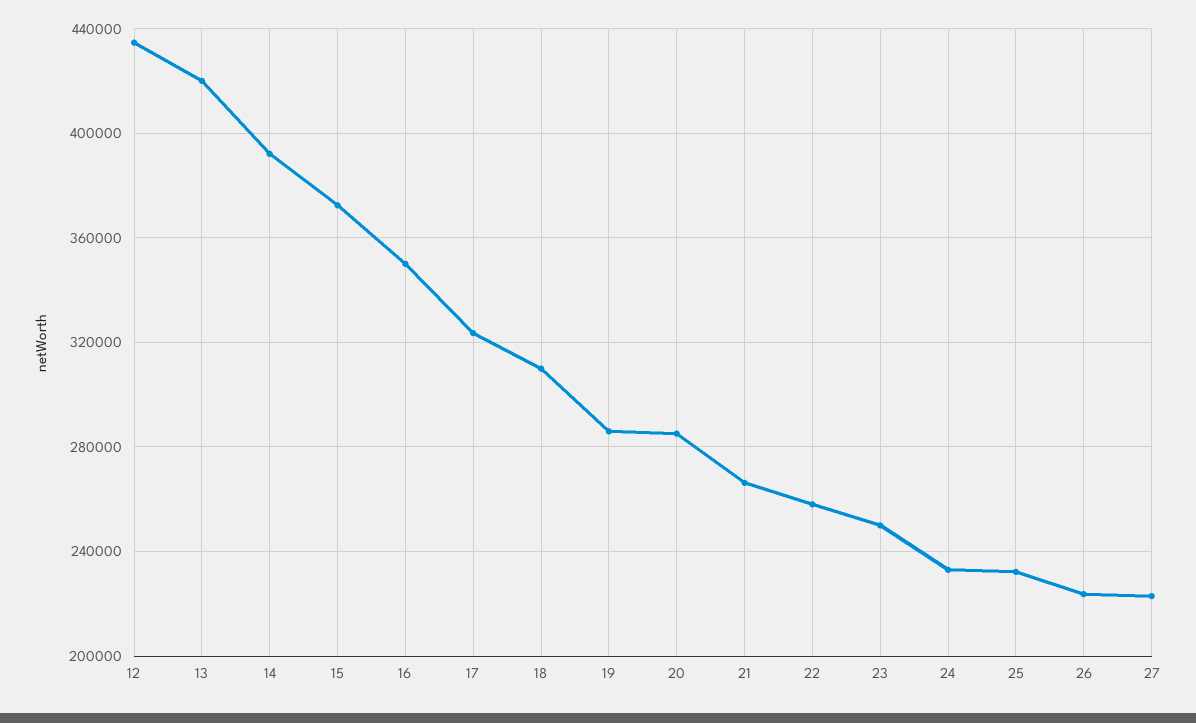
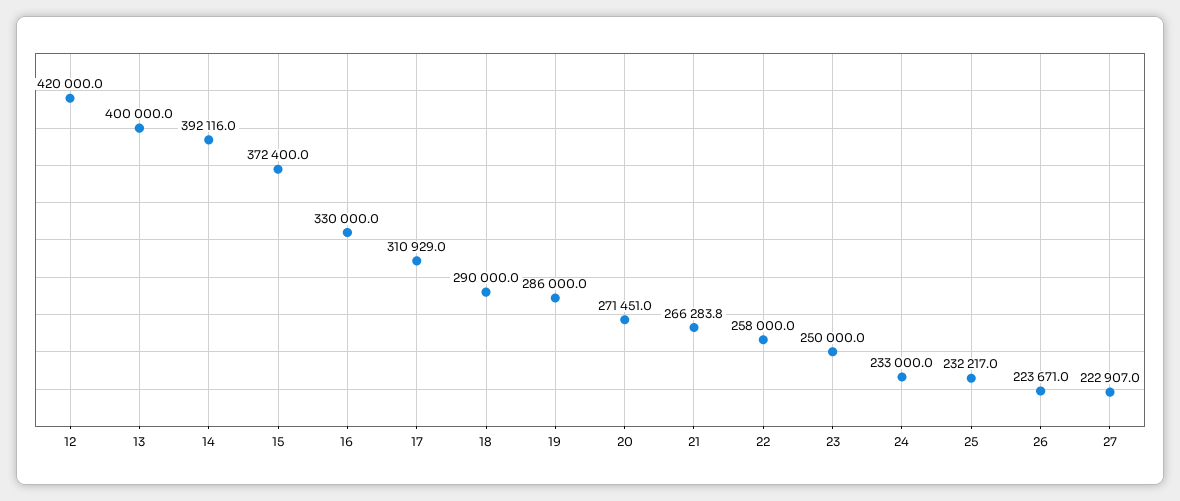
12: 435000 -> 420000
13: 420000 -> 400000
16: 350000 -> 330000
17: 325000 -> 310929
18: 310000 -> 290000
20: 285000 -> 271451

